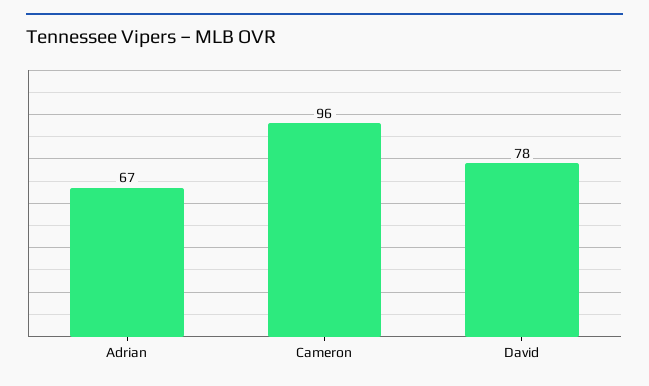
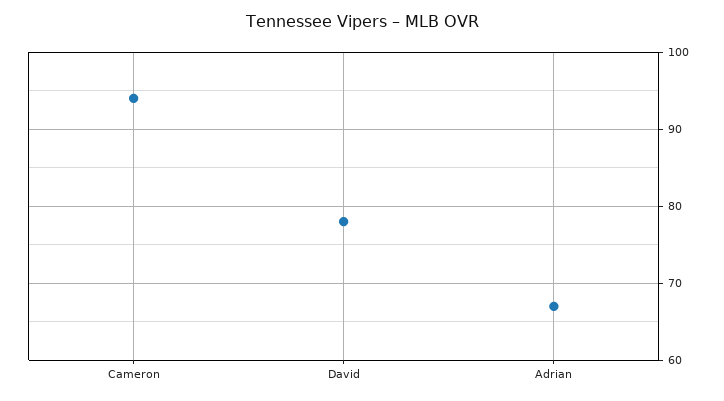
Cameron: 96 -> 94

